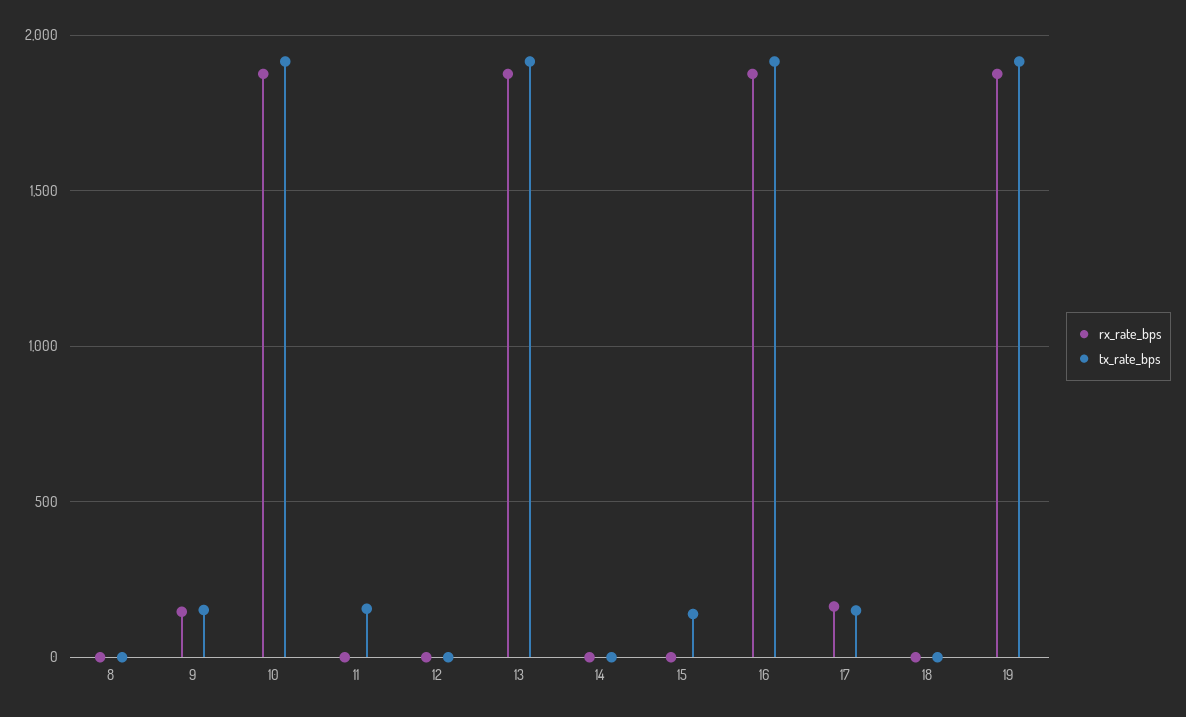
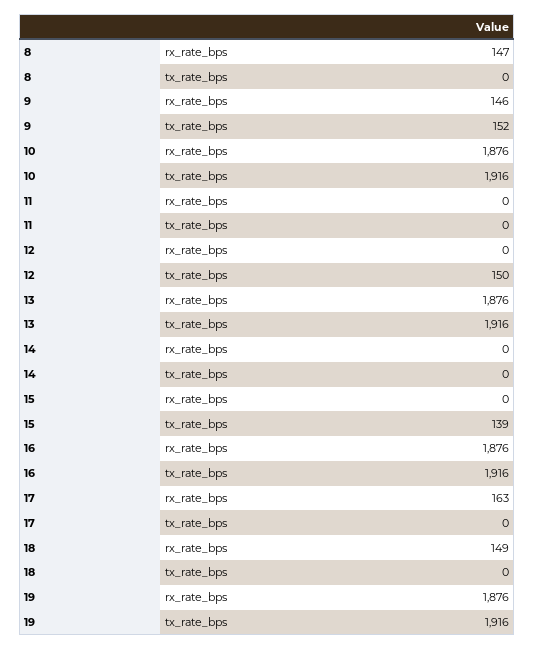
rx_rate_bps, 8: 0 -> 147
tx_rate_bps, 11: 150 -> 0
tx_rate_bps, 12: 0 -> 150
tx_rate_bps, 17: 150 -> 0
rx_rate_bps, 18: 0 -> 149

